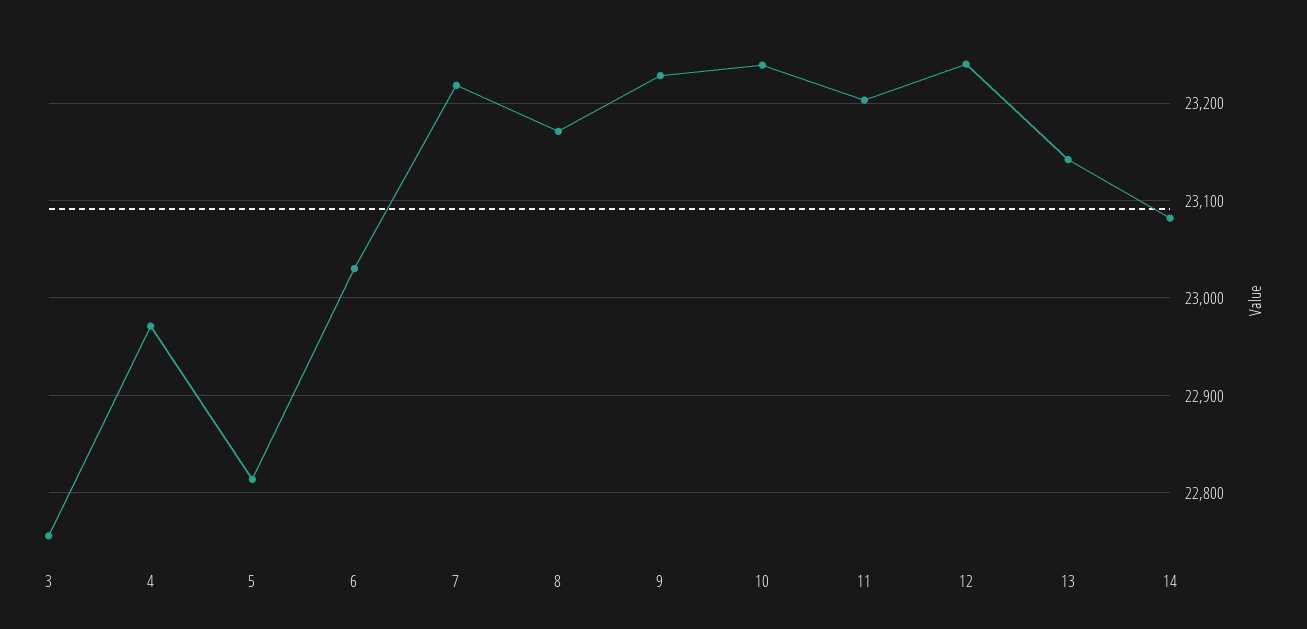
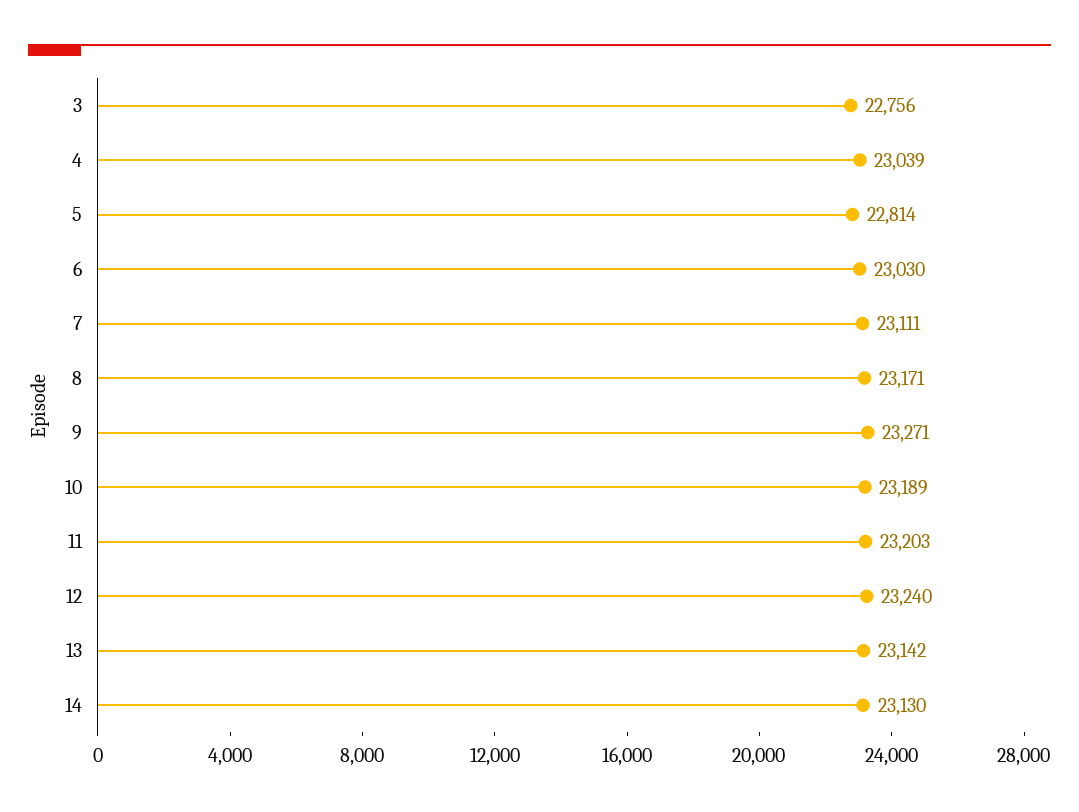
4: 22970 -> 23039
7: 23220 -> 23111
9: 23230 -> 23271
10: 23240 -> 23189
14: 23080 -> 23130

